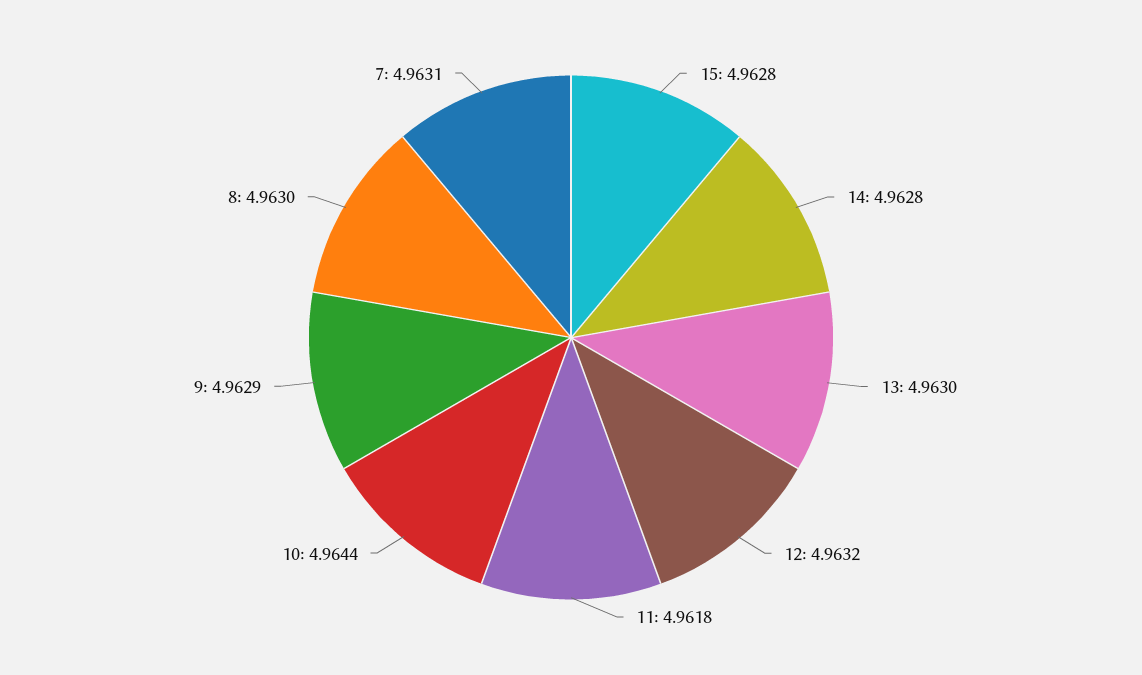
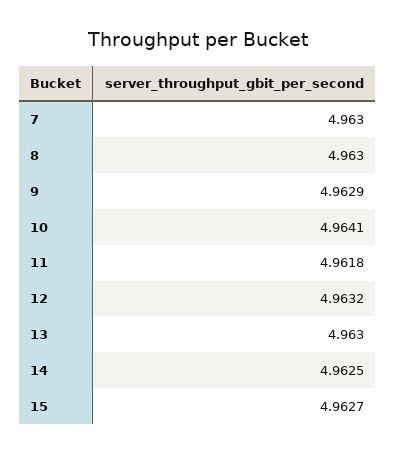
15: 4.9628 -> 4.9627
14: 4.9628 -> 4.9625
10: 4.9644 -> 4.9641
7: 4.9631 -> 4.963

